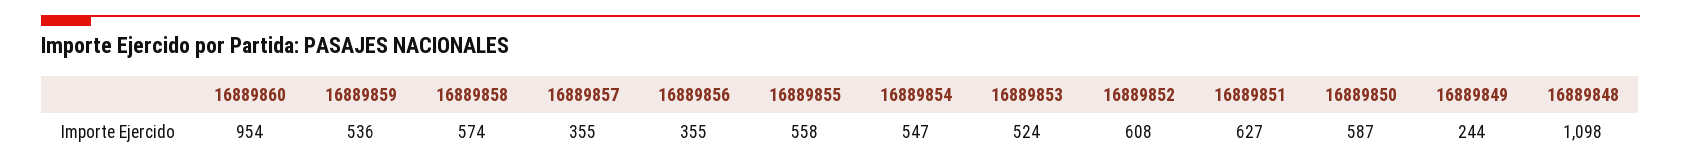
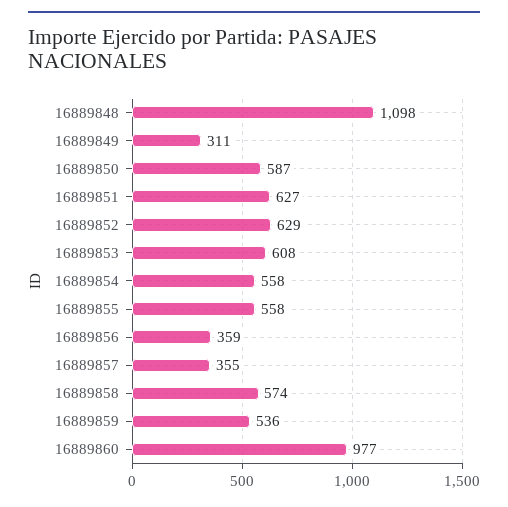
16889860: 954 -> 977
16889856: 355 -> 359
16889854: 547 -> 558
16889853: 524 -> 608
16889852: 608 -> 629
16889849: 244 -> 311

